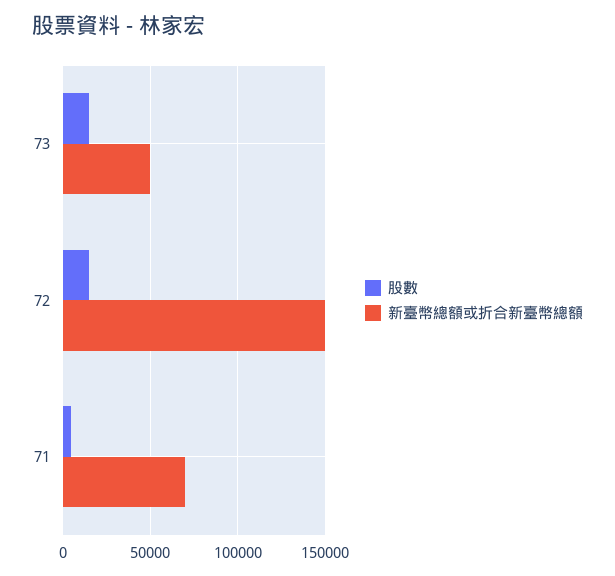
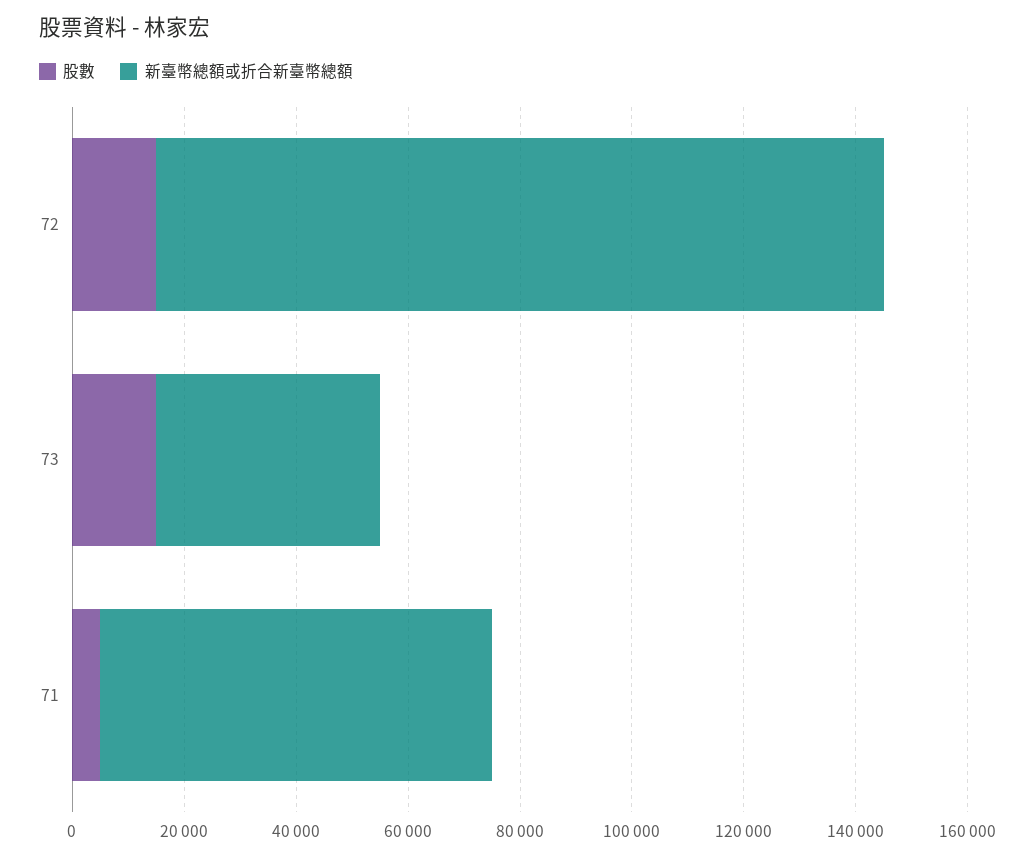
新臺幣總額或折合新臺幣總額, 73: 50000 -> 40000
新臺幣總額或折合新臺幣總額, 72: 150000 -> 130000

